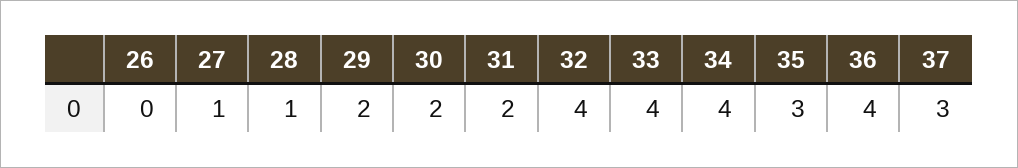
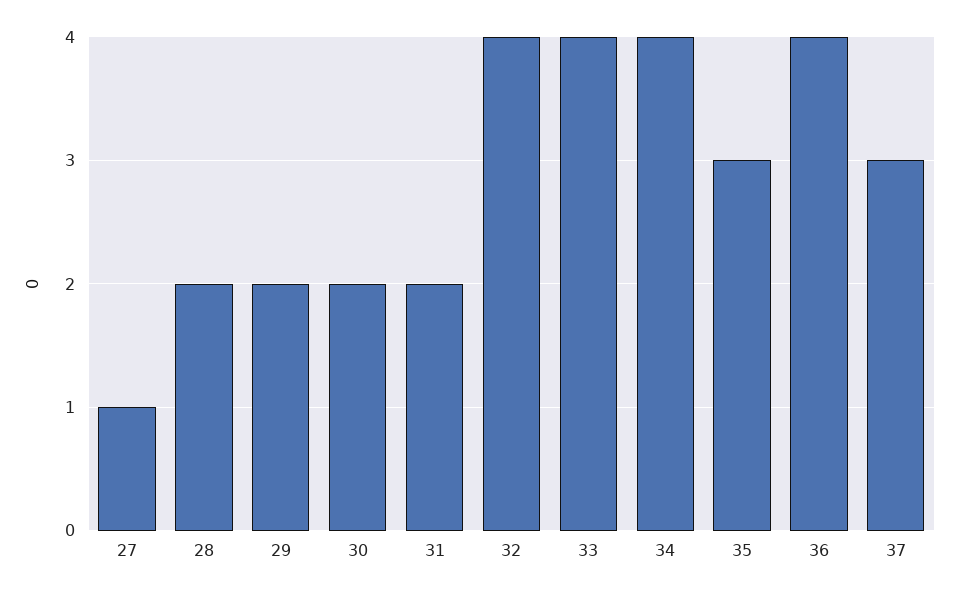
26: 0 -> none
28: 1 -> 2

